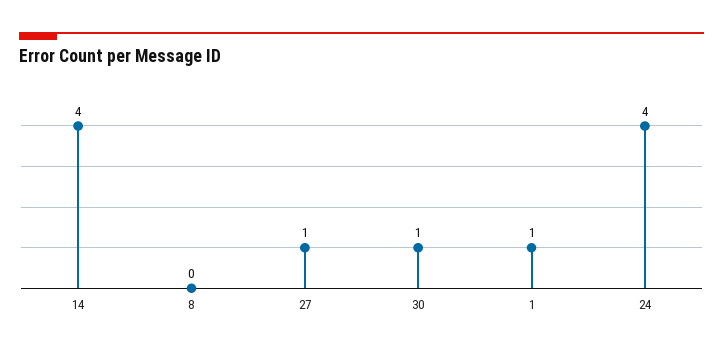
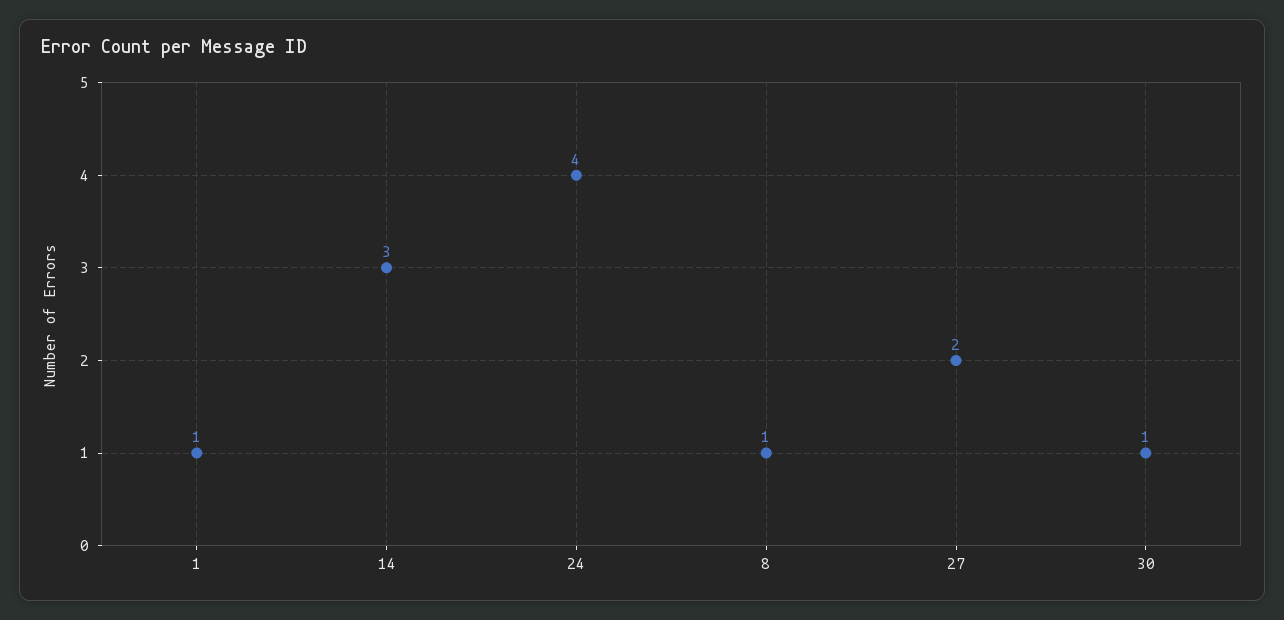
14: 4 -> 3
8: 0 -> 1
27: 1 -> 2

